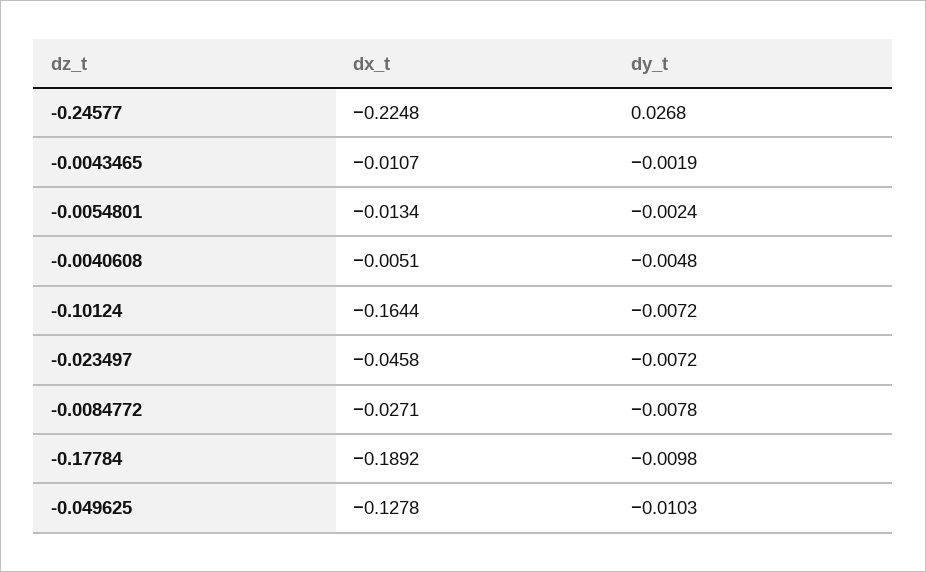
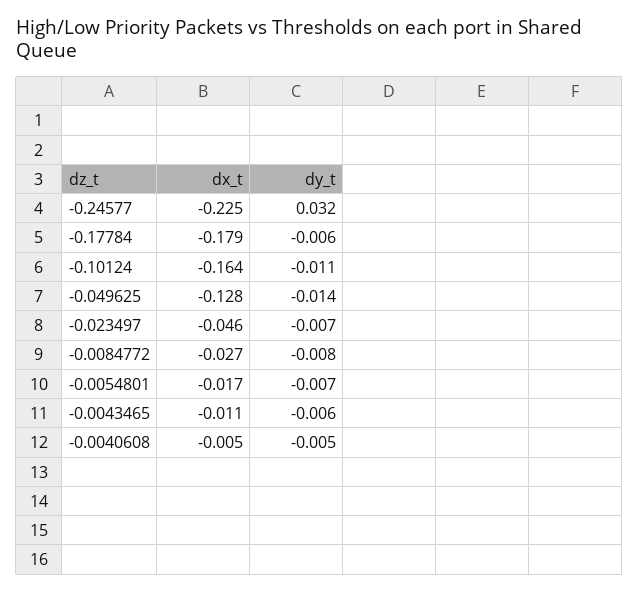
dy_t, -0.24577: 0.0268 -> 0.032
dy_t, -0.0043465: -0.0019 -> -0.006
dx_t, -0.0054801: -0.0134 -> -0.017
dy_t, -0.0054801: -0.0024 -> -0.007
dy_t, -0.10124: -0.0072 -> -0.011
dx_t, -0.17784: -0.1892 -> -0.179
dy_t, -0.17784: -0.0098 -> -0.006
dy_t, -0.049625: -0.0103 -> -0.014

